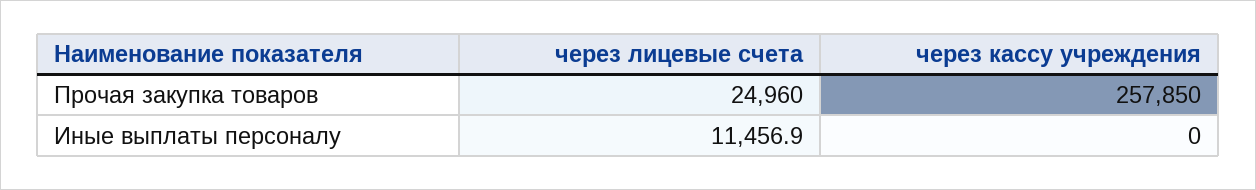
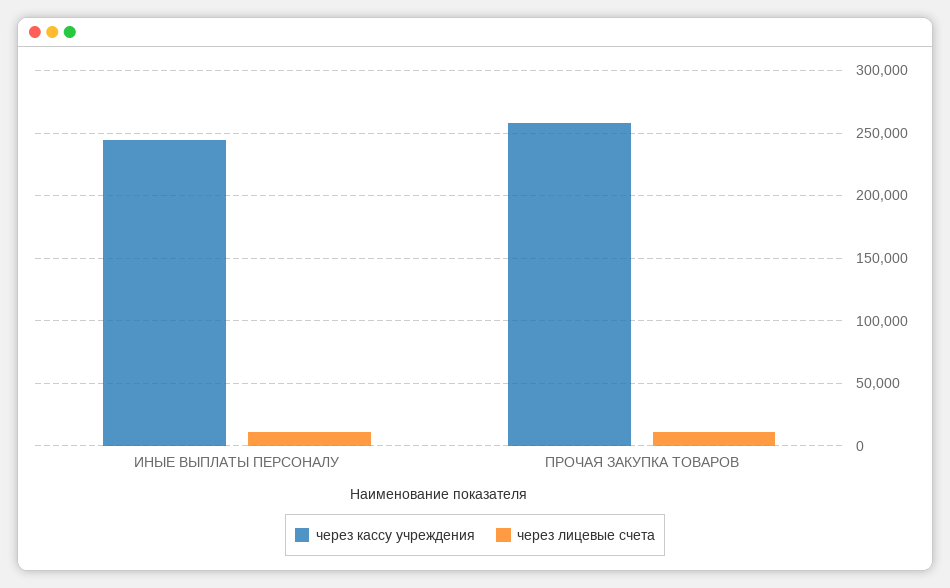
через лицевые счета, Прочая закупка товаров: 24960 -> 10000
через кассу учреждения, Иные выплаты персоналу: 0 -> 245000

